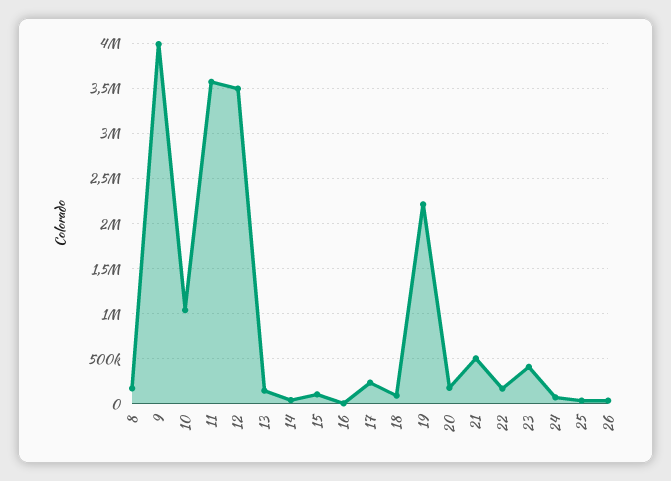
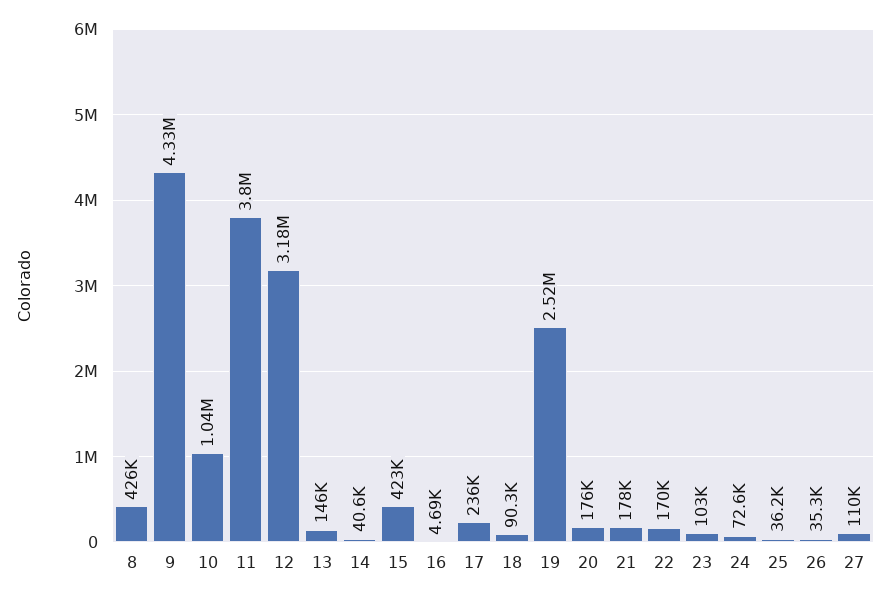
8: 200000 -> 426000
9: 4000000 -> 4330000
11: 3600000 -> 3800000
12: 3500000 -> 3180000
15: 100000 -> 423000
19: 2200000 -> 2520000
21: 500000 -> 178000
23: 400000 -> 103000
27: none -> 110000

